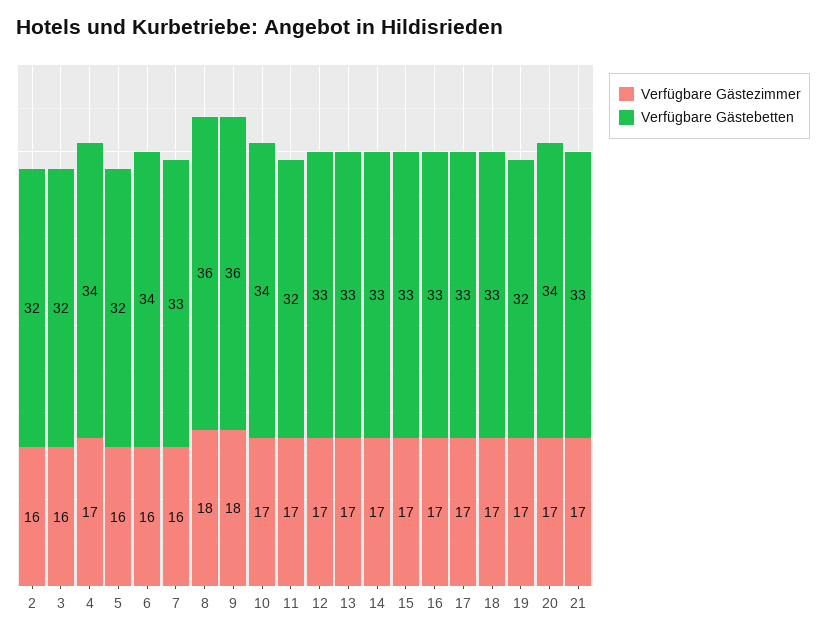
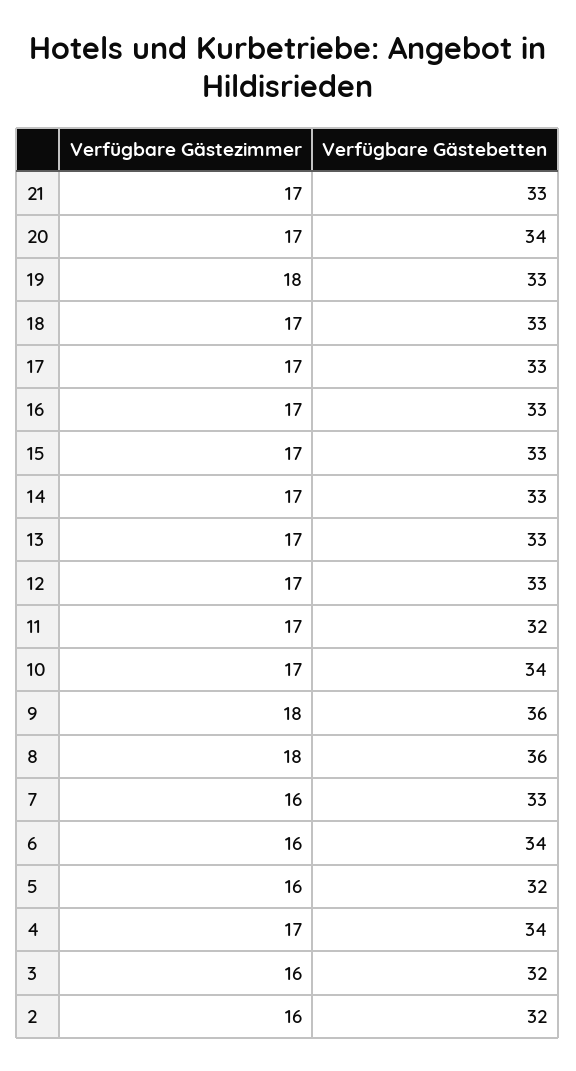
Verfügbare Gästezimmer, 19: 17 -> 18
Verfügbare Gästebetten, 19: 32 -> 33

